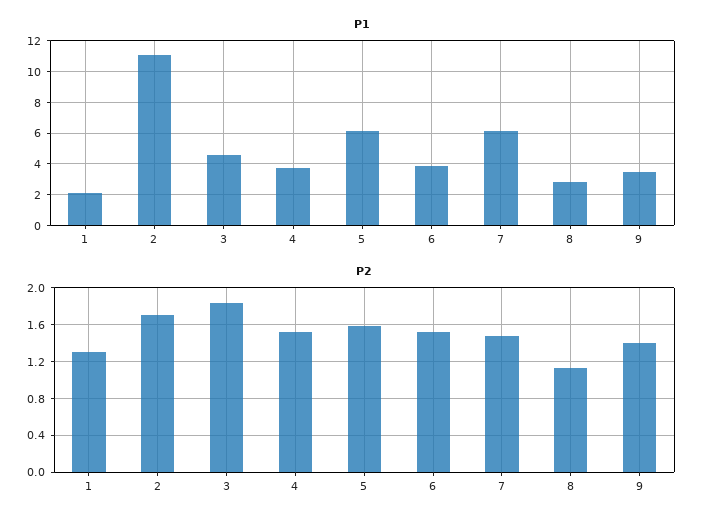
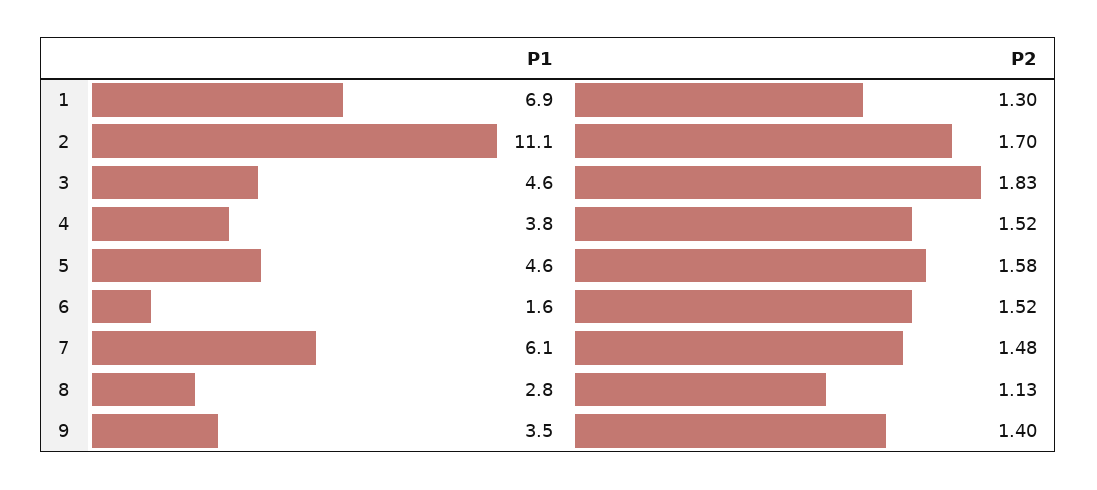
P1, 1: 2 -> 6.9
P1, 5: 6 -> 4.6
P1, 6: 4 -> 1.6

